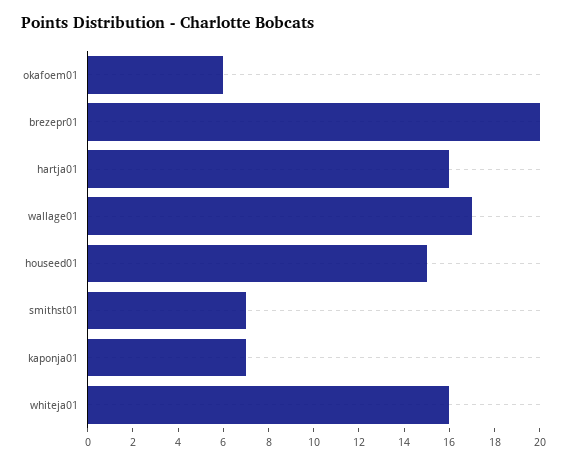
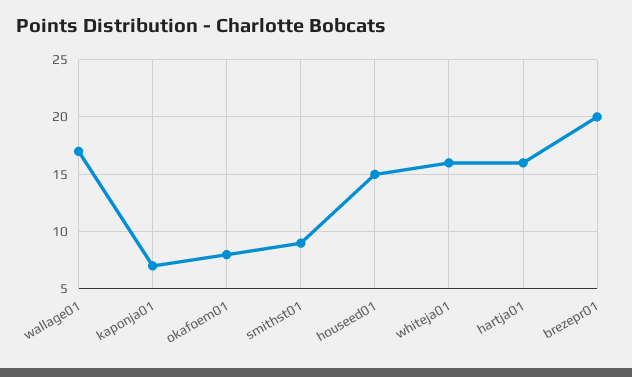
okafoem01: 6 -> 8
smithst01: 7 -> 9

